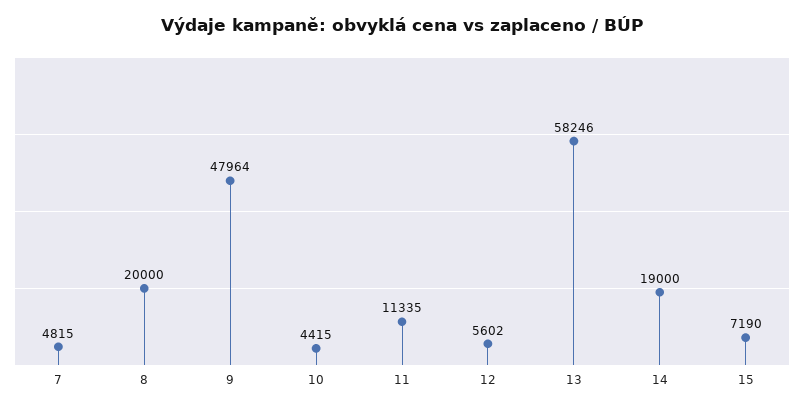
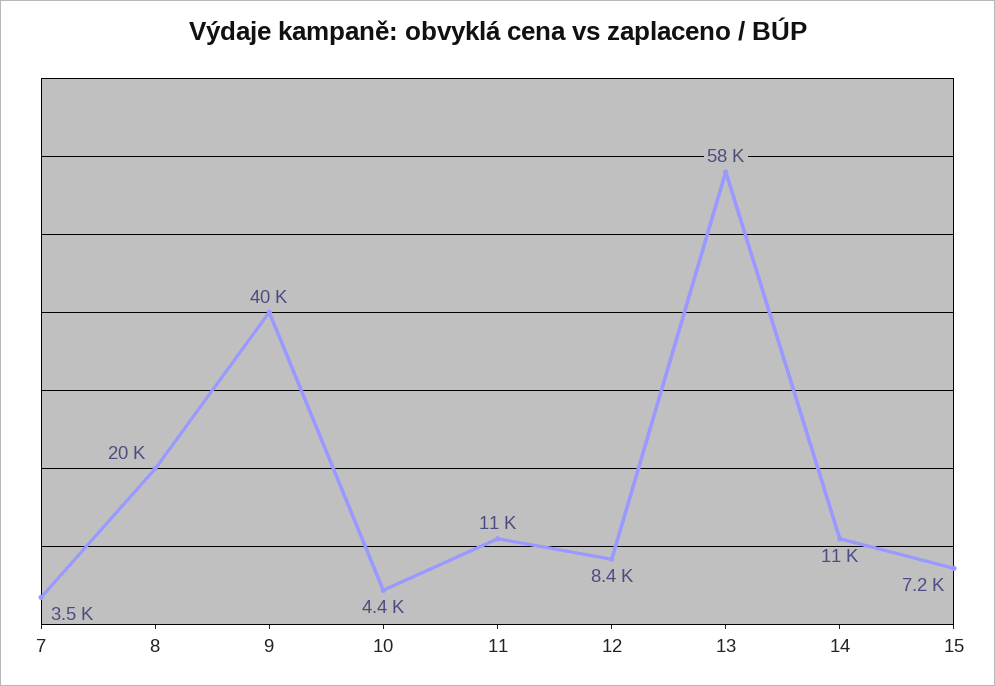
7: 4815 -> 3500
9: 47964 -> 40000
12: 5602 -> 8400
14: 19000 -> 11000

